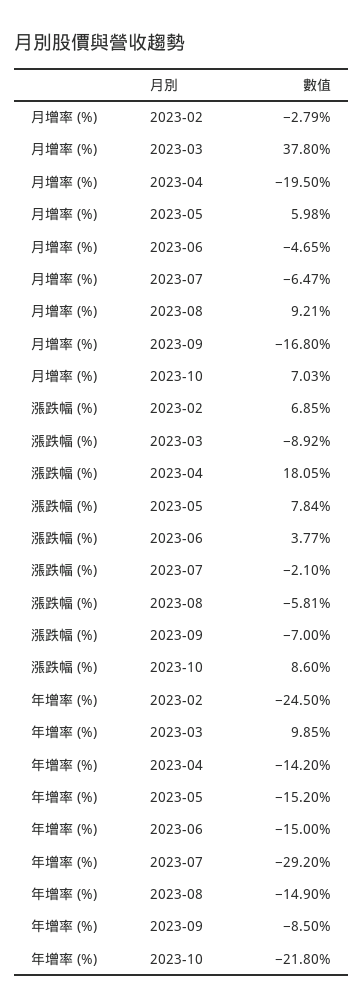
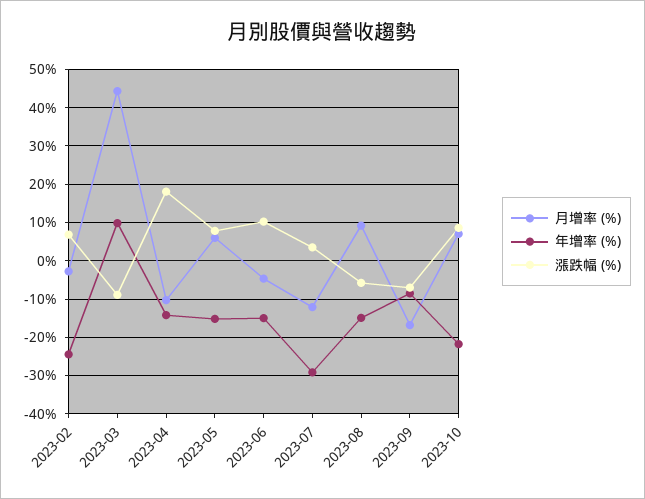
月增率 (%), 2023-03: 37.8 -> 44
月增率 (%), 2023-04: -19.5 -> -10
月增率 (%), 2023-07: -6.47 -> -12
漲跌幅 (%), 2023-06: 3.77 -> 10
漲跌幅 (%), 2023-07: -2.1 -> 4

